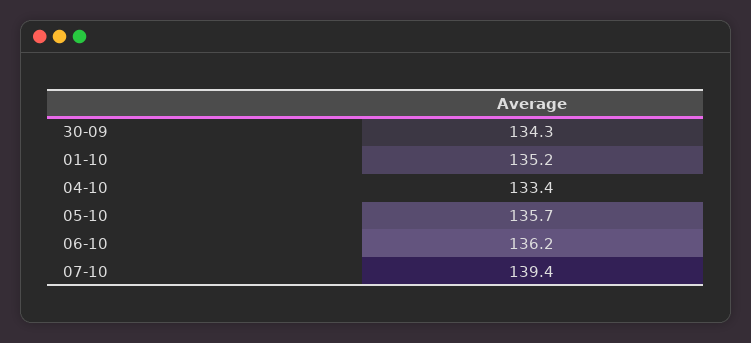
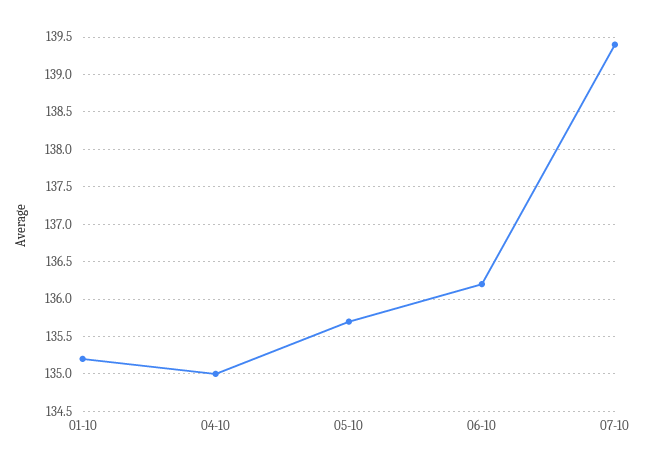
30-09: 134.3 -> none
04-10: 133.4 -> 135

